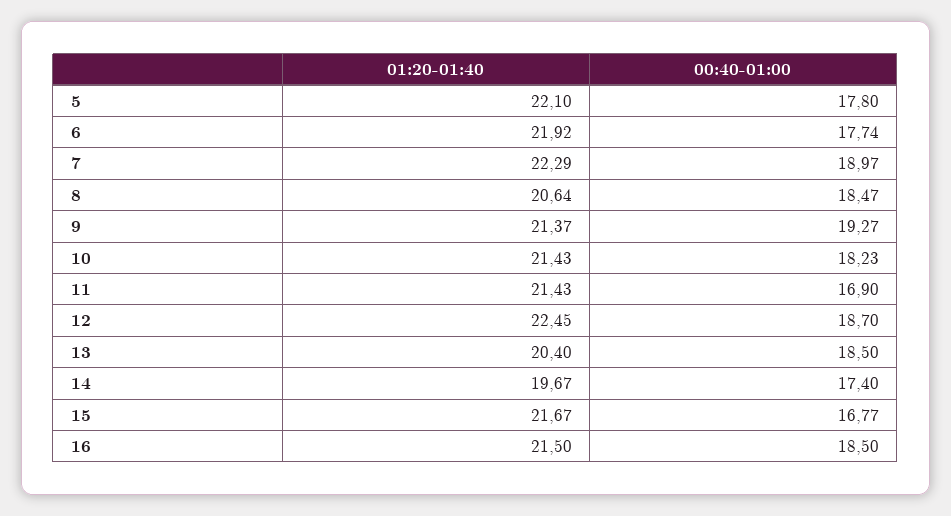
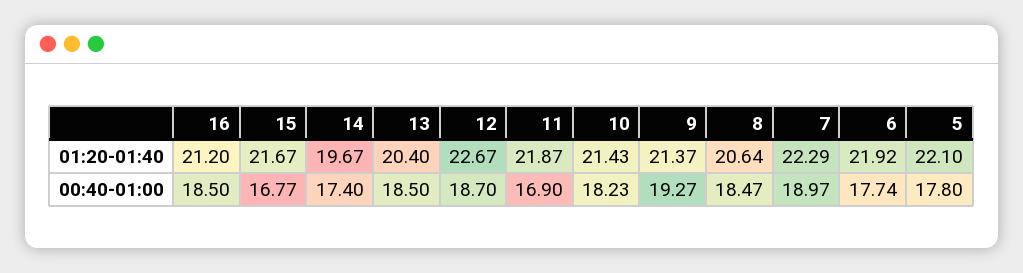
01:20-01:40, 11: 21.43 -> 21.87
01:20-01:40, 12: 22.45 -> 22.67
01:20-01:40, 16: 21.5 -> 21.2

